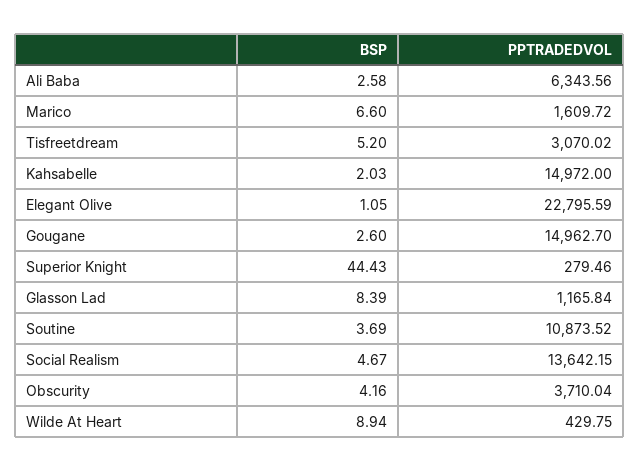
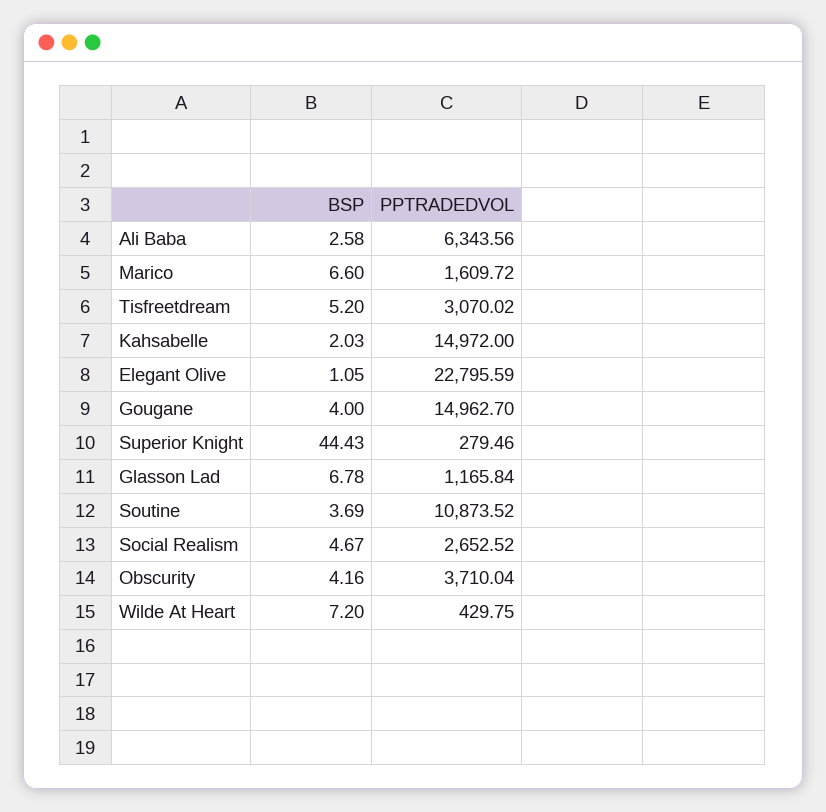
BSP, Gougane: 2.6 -> 4
BSP, Glasson Lad: 8.39 -> 6.78
PPTRADEDVOL, Social Realism: 13642.15 -> 2652.52
BSP, Wilde At Heart: 8.94 -> 7.2

